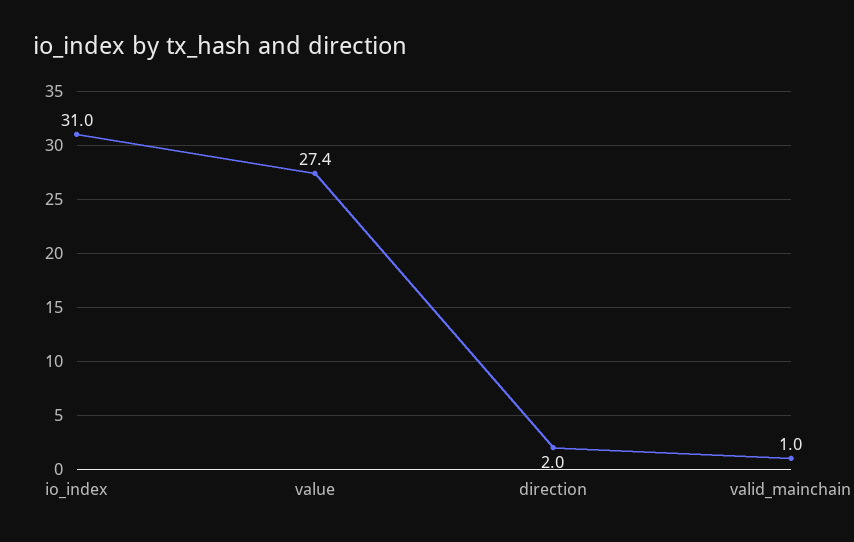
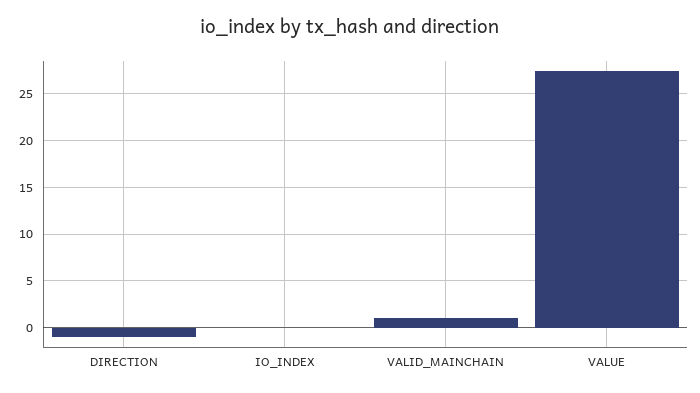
io_index: 31 -> 0
direction: 2 -> -1

